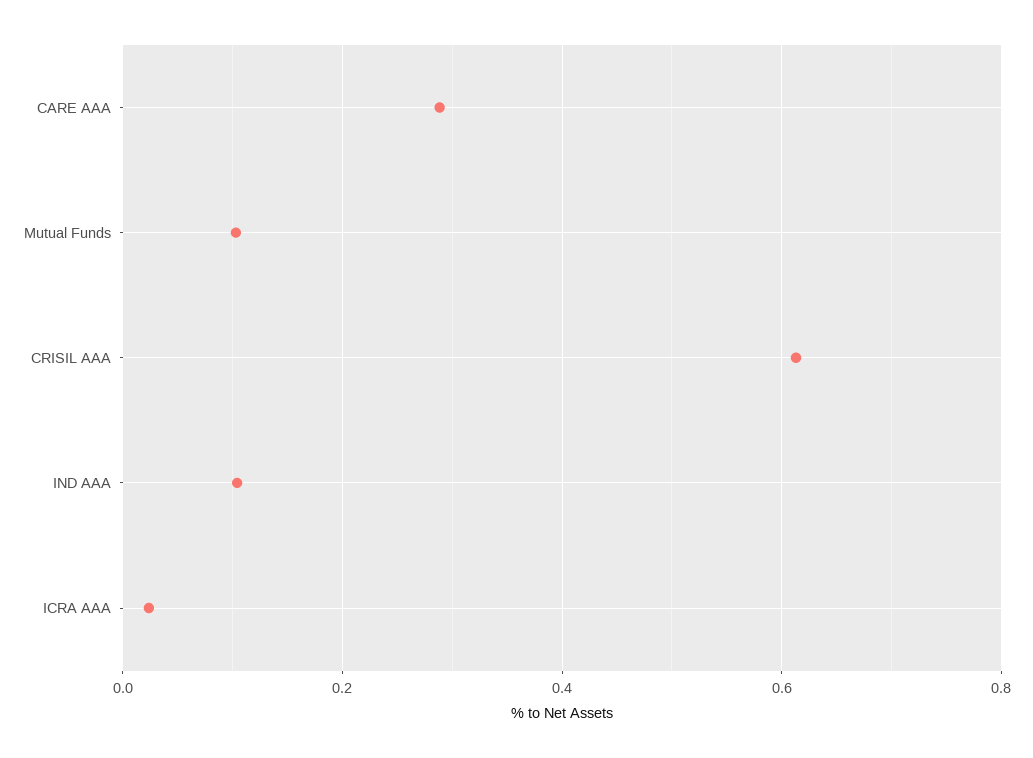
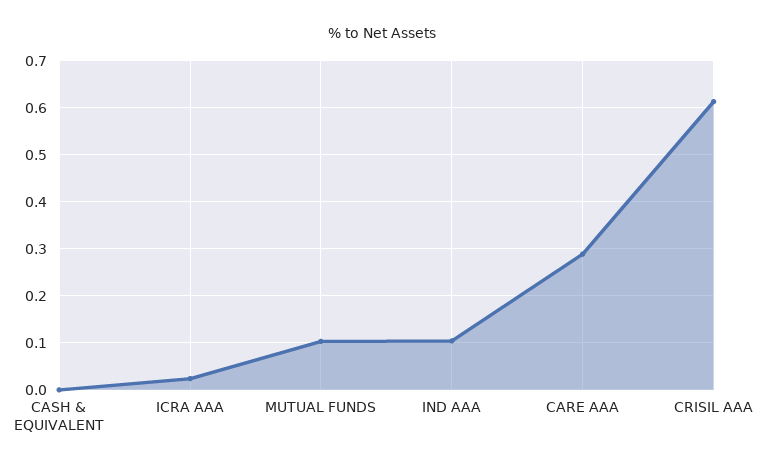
CASH & EQUIVALENT: none -> 0

